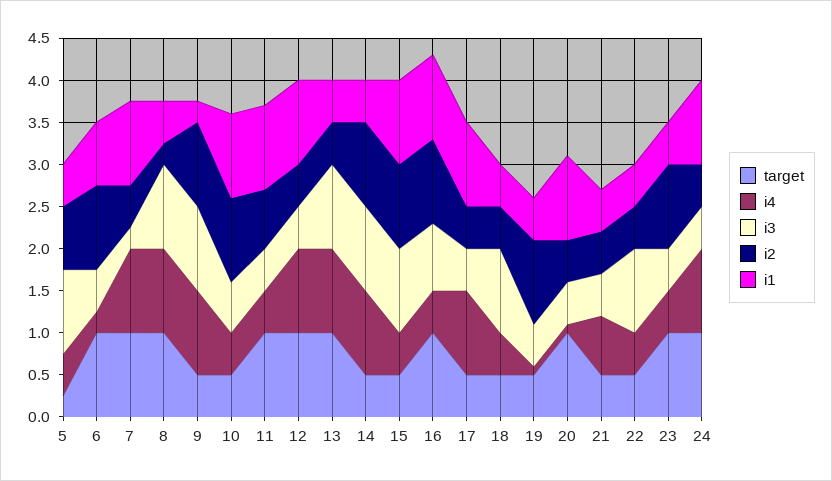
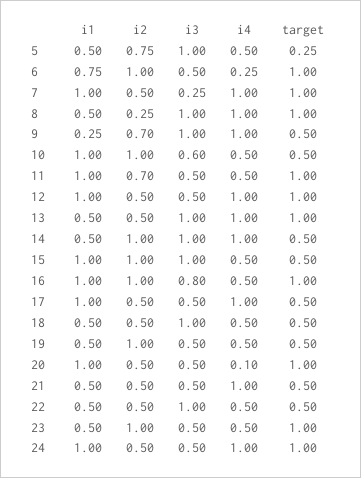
i2, 9: 1 -> 0.7
i4, 19: 0.1 -> 0.5
i4, 21: 0.7 -> 1

